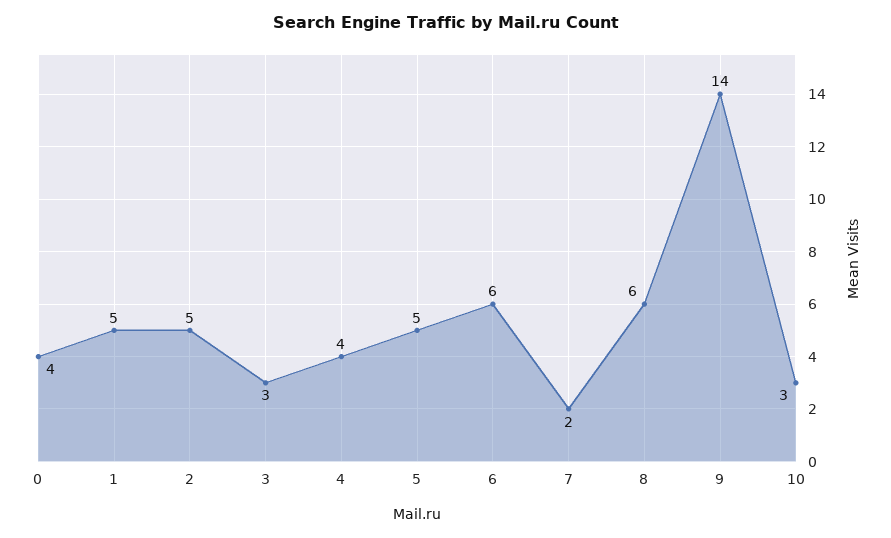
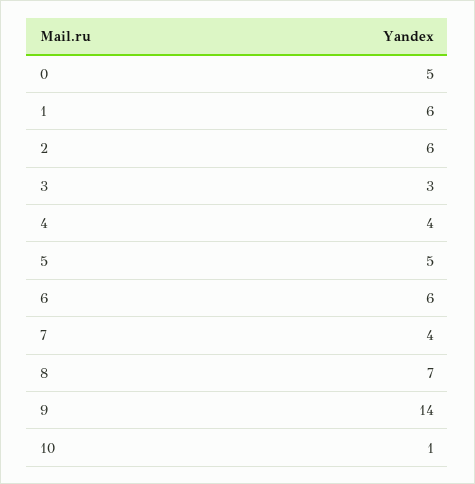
0: 4 -> 5
1: 5 -> 6
2: 5 -> 6
7: 2 -> 4
8: 6 -> 7
10: 3 -> 1

